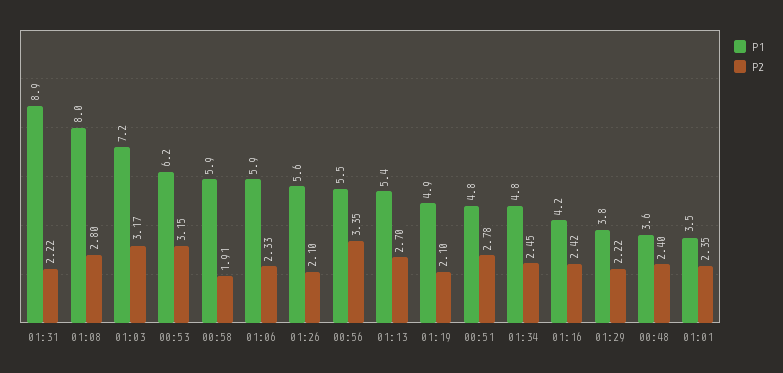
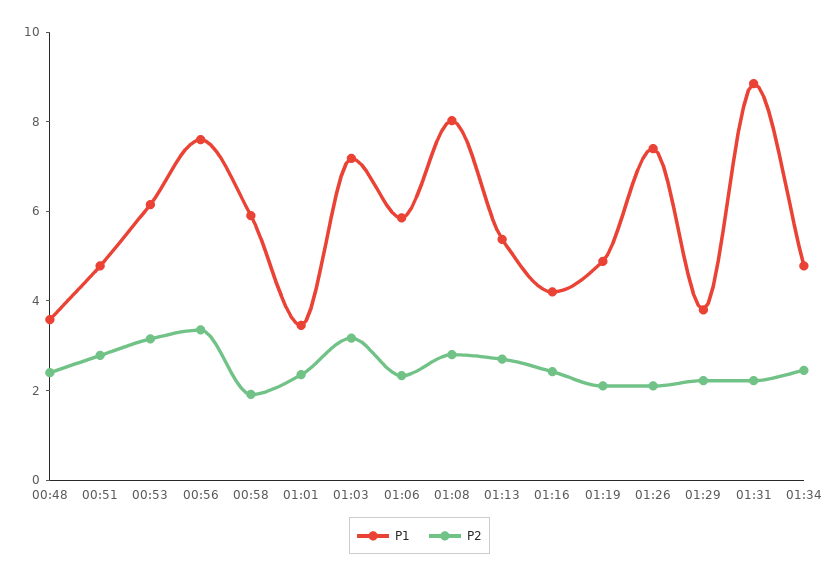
P1, 01:26: 5.6 -> 7.5
P1, 00:56: 5.5 -> 7.5

